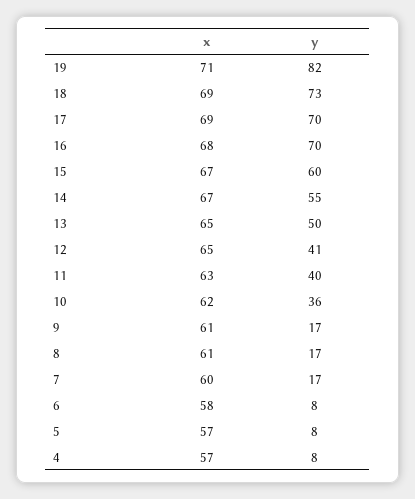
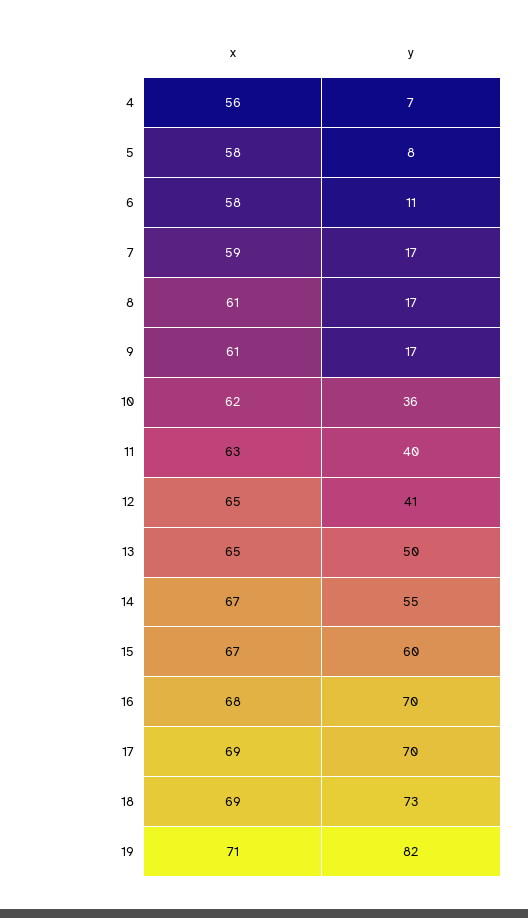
x, 7: 60 -> 59
y, 6: 8 -> 11
x, 5: 57 -> 58
x, 4: 57 -> 56
y, 4: 8 -> 7

